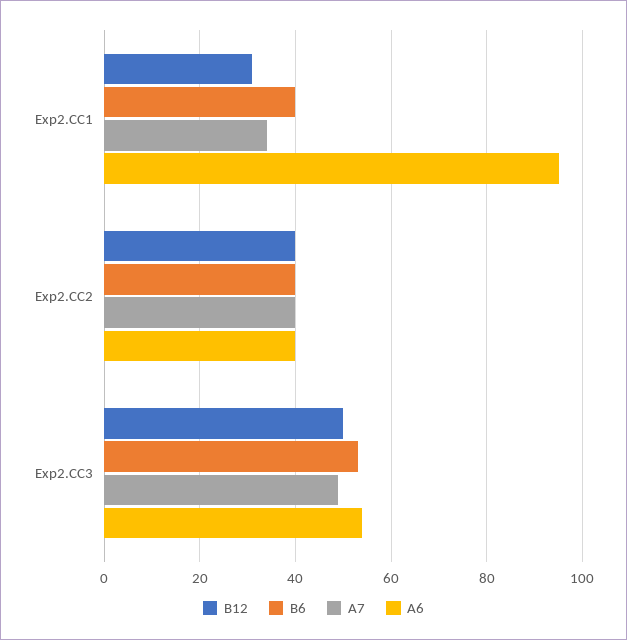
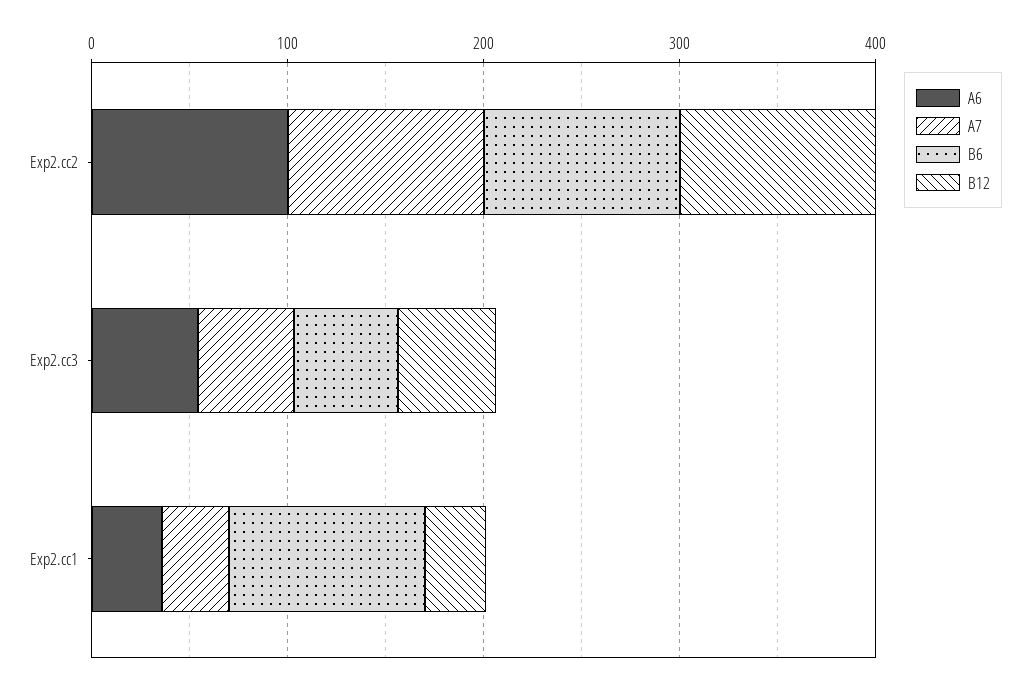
B6, Exp2.CC1: 40 -> 100
A6, Exp2.CC1: 95 -> 40
B12, Exp2.CC2: 40 -> 100
B6, Exp2.CC2: 40 -> 100
A7, Exp2.CC2: 40 -> 100
A6, Exp2.CC2: 40 -> 100

